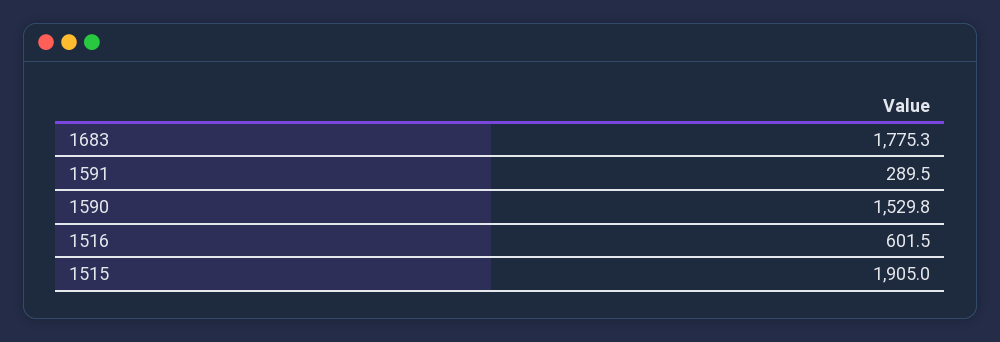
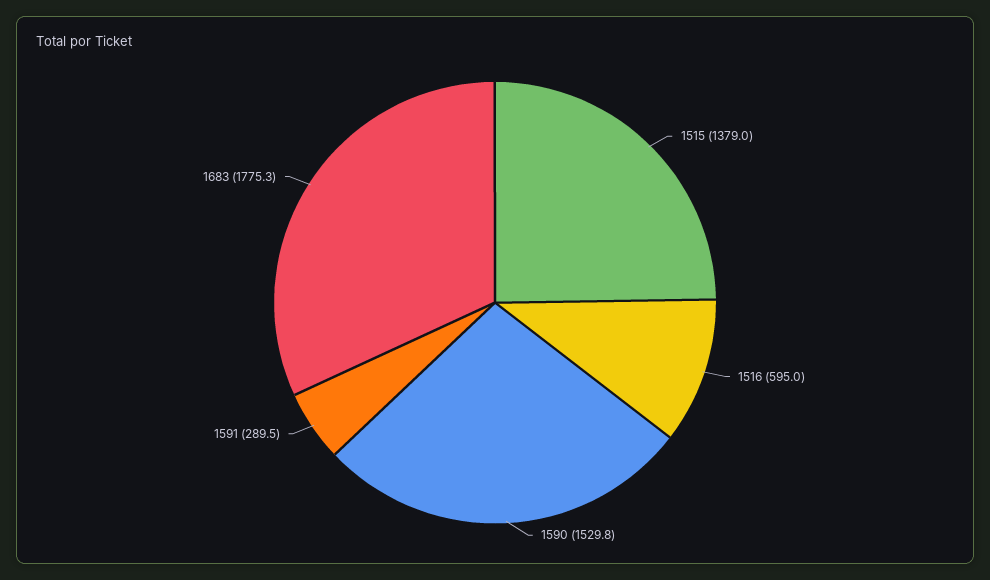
1516: 601.5 -> 595
1515: 1905 -> 1379

